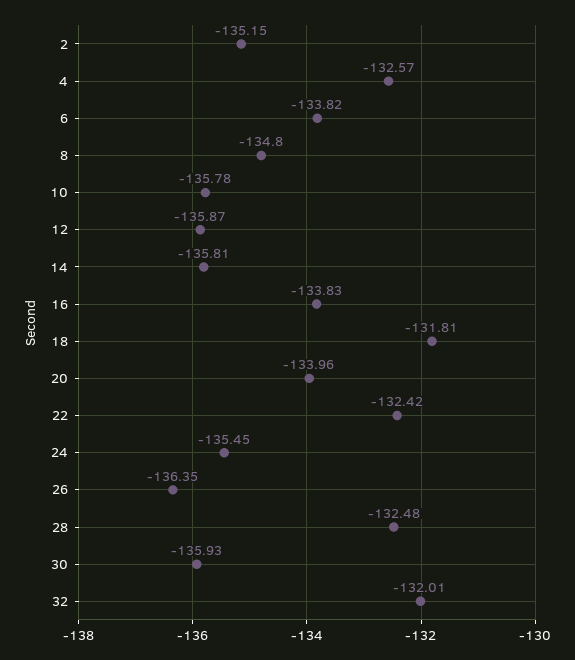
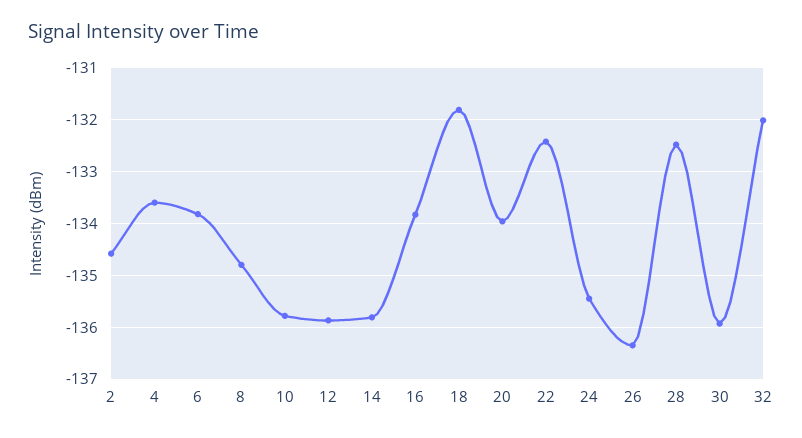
2: -135.15 -> -134.6
4: -132.57 -> -133.6

